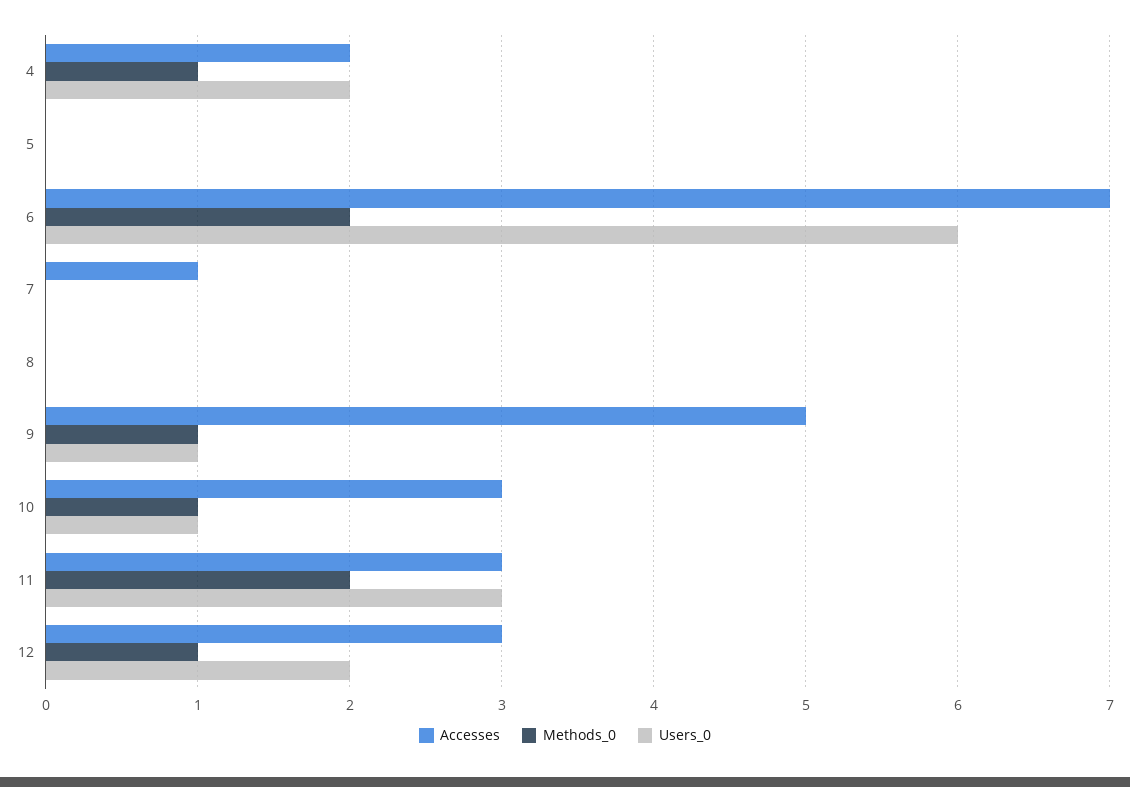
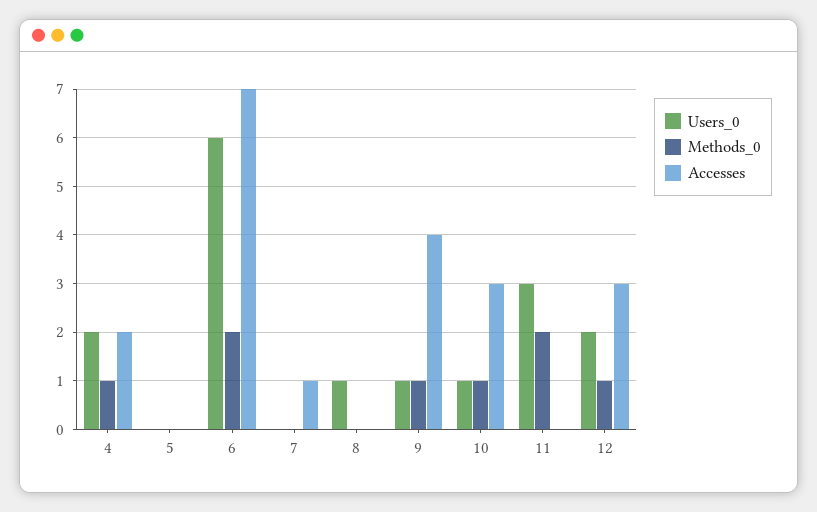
Users_0, 8: 0 -> 1
Accesses, 9: 5 -> 4
Accesses, 11: 3 -> 0

